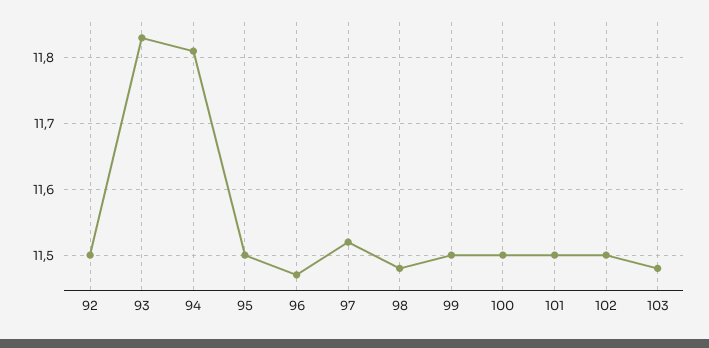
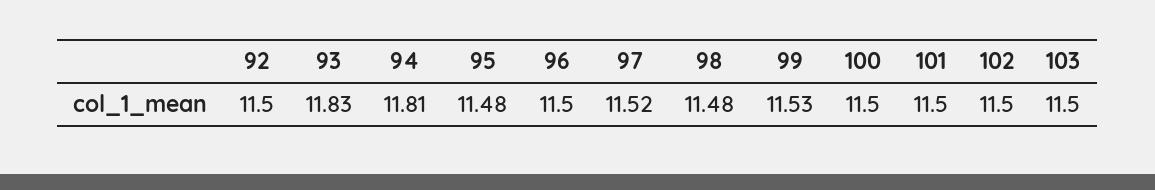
95: 11.5 -> 11.48
96: 11.47 -> 11.5
99: 11.5 -> 11.53
103: 11.48 -> 11.5

